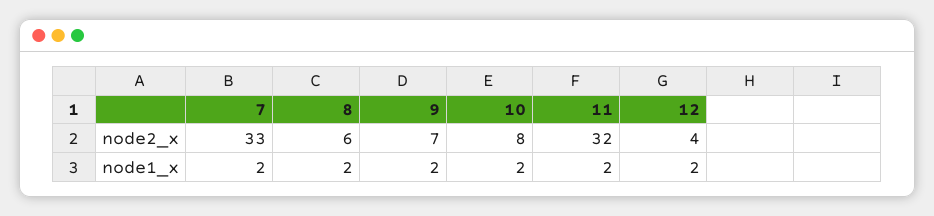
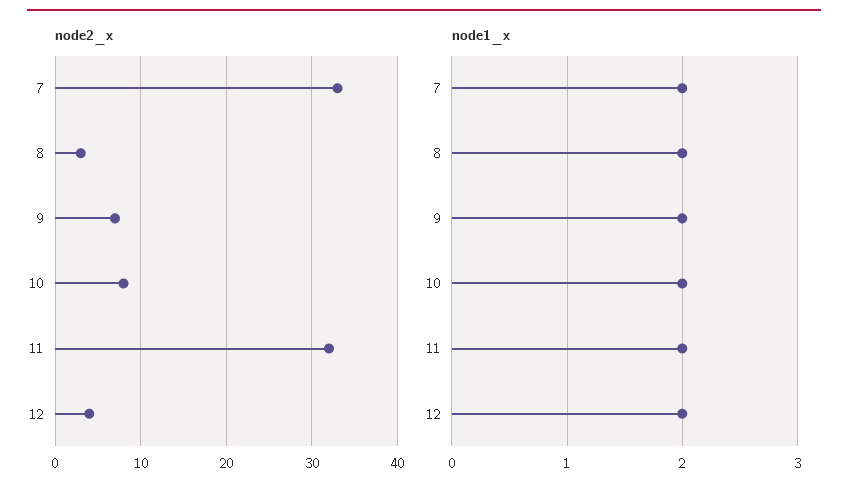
node2_x, 8: 6 -> 3

